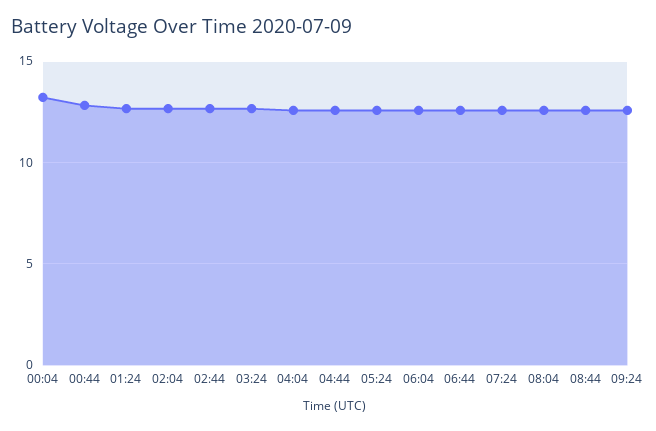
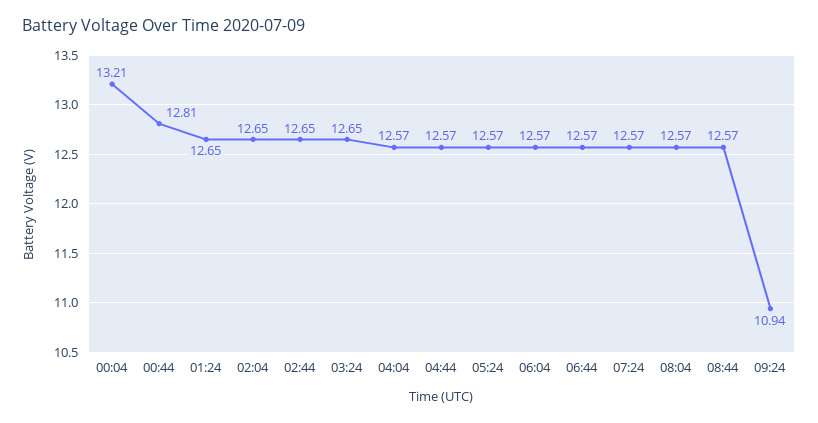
09:24: 12.5 -> 10.94

